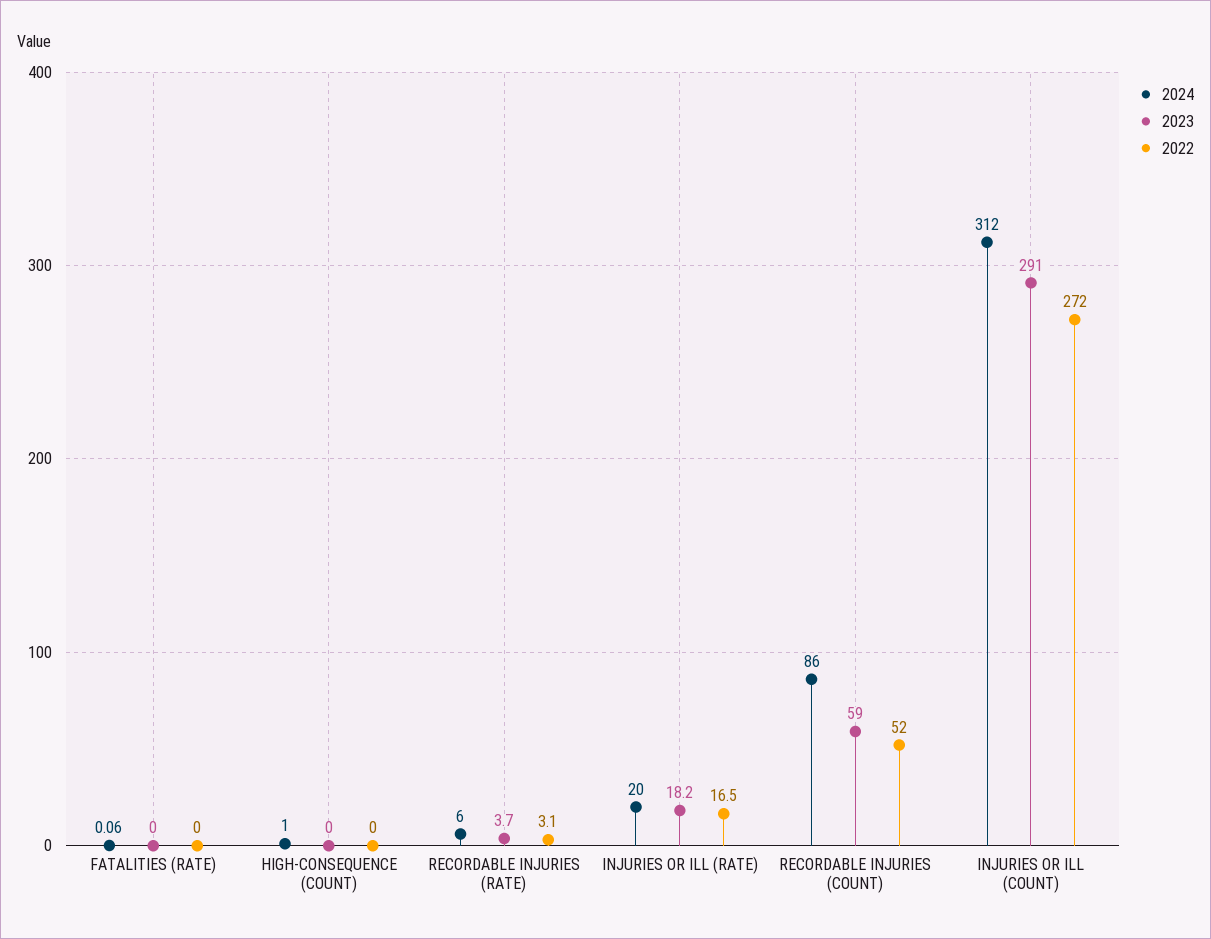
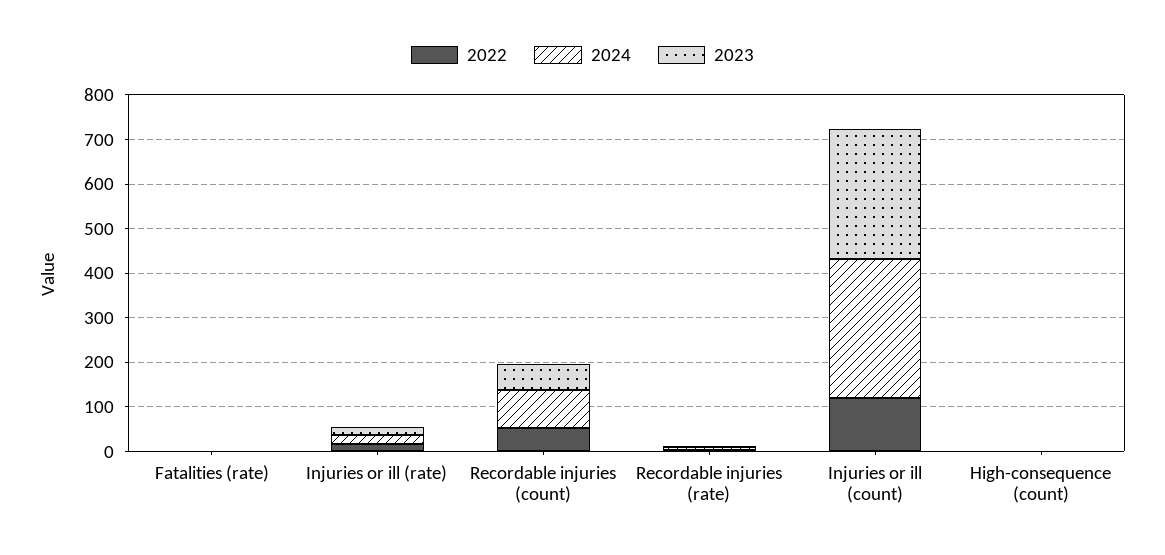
2022, INJURIES OR ILL (COUNT): 272 -> 120

